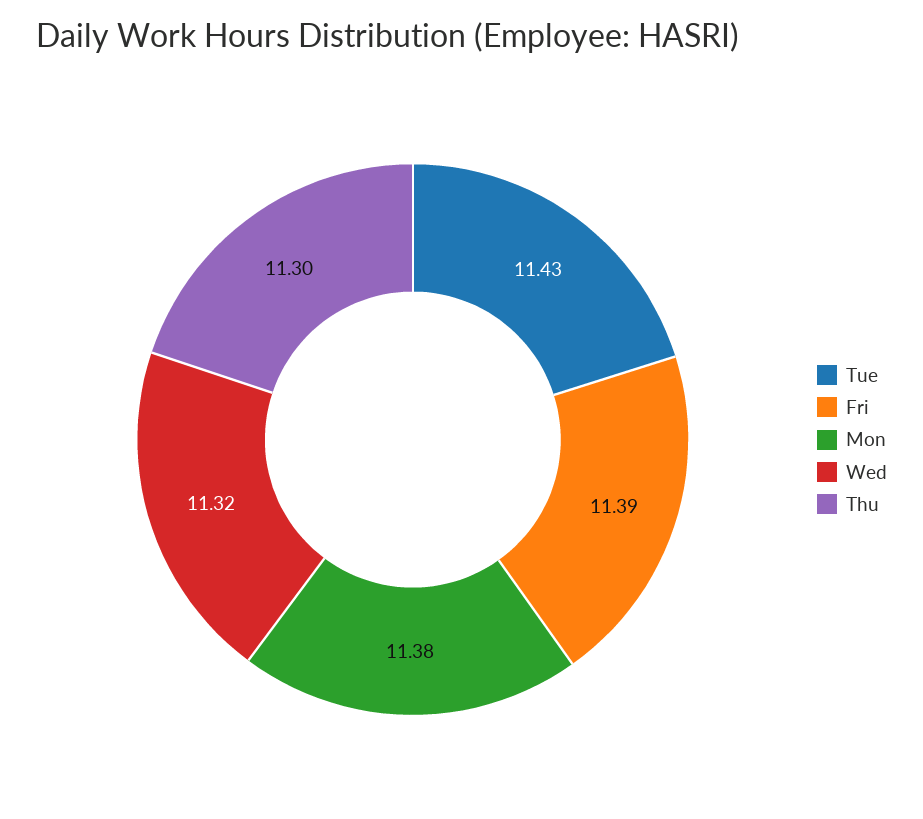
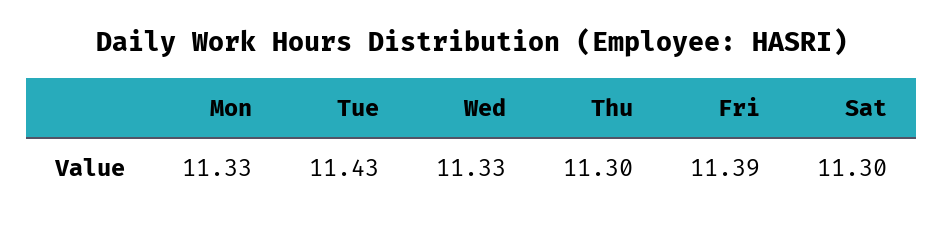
Mon: 11.38 -> 11.33
Wed: 11.32 -> 11.33
Sat: none -> 11.3

